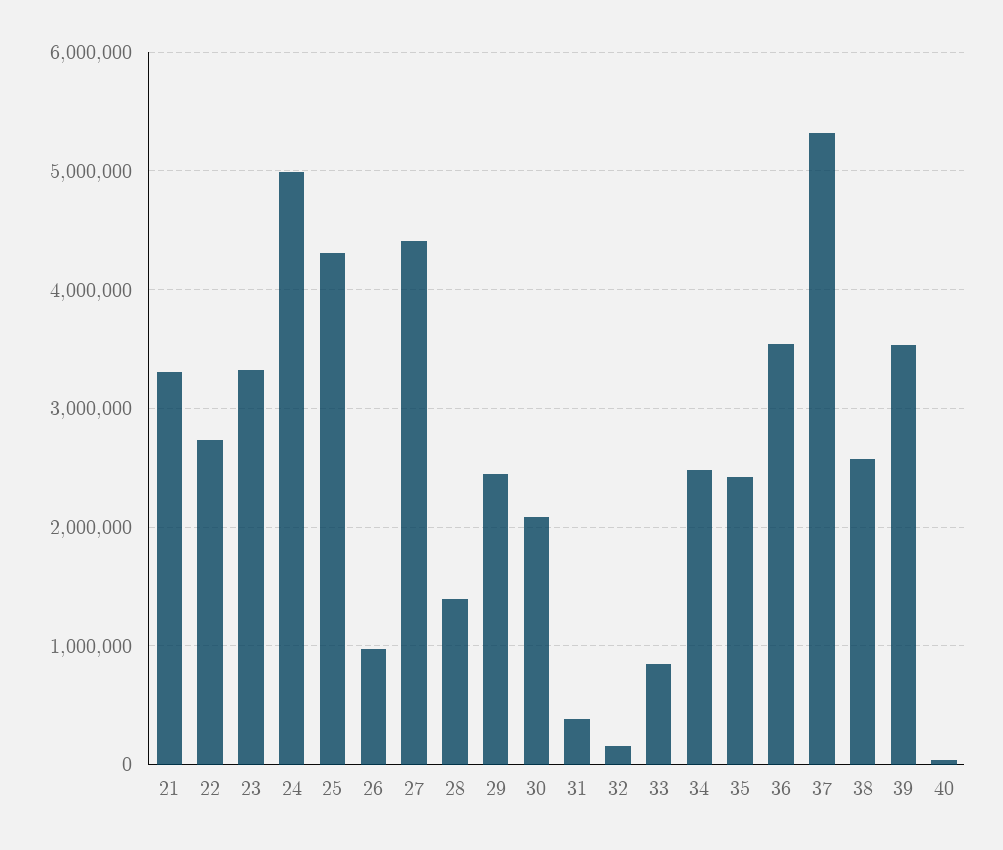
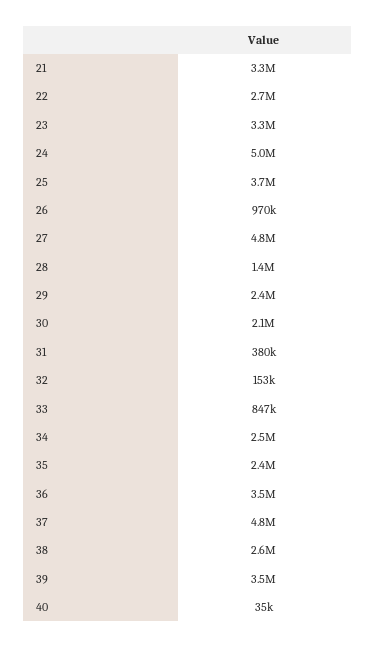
25: 4300000 -> 3700000
27: 4400000 -> 4800000
37: 5300000 -> 4800000

